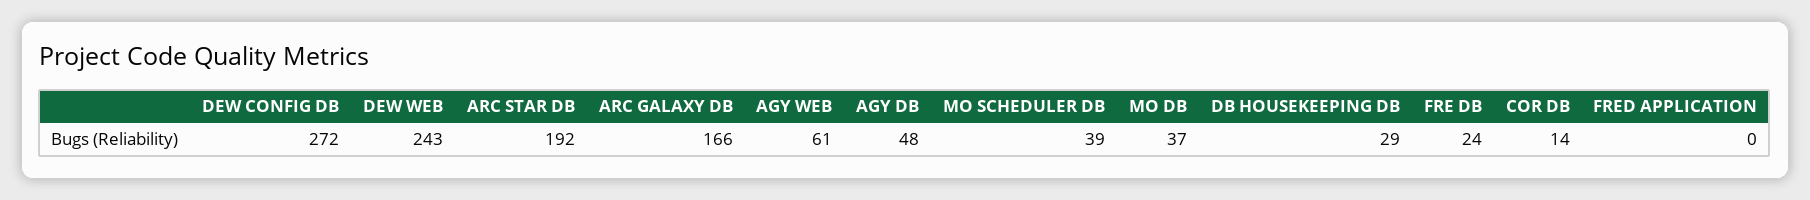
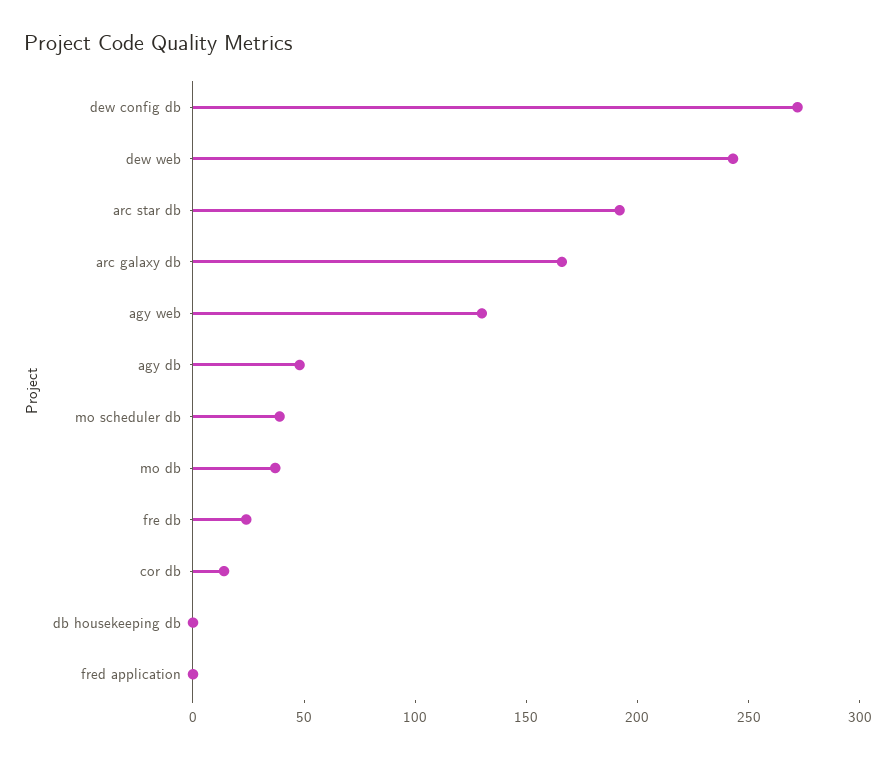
AGY WEB: 61 -> 130
DB HOUSEKEEPING DB: 29 -> 0

